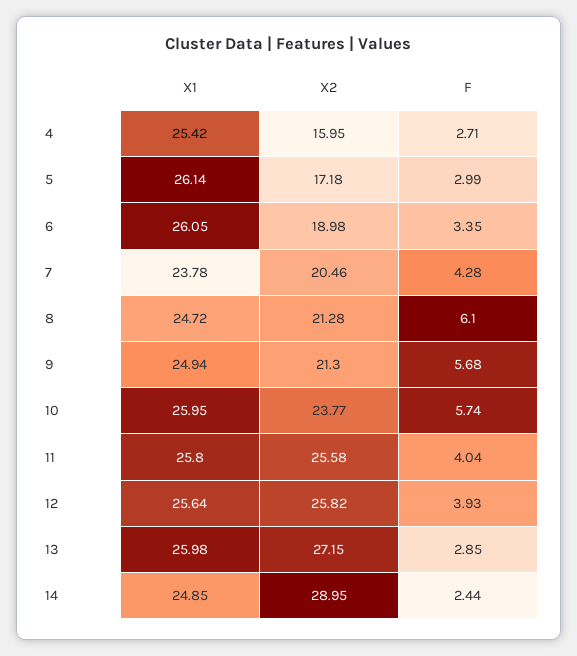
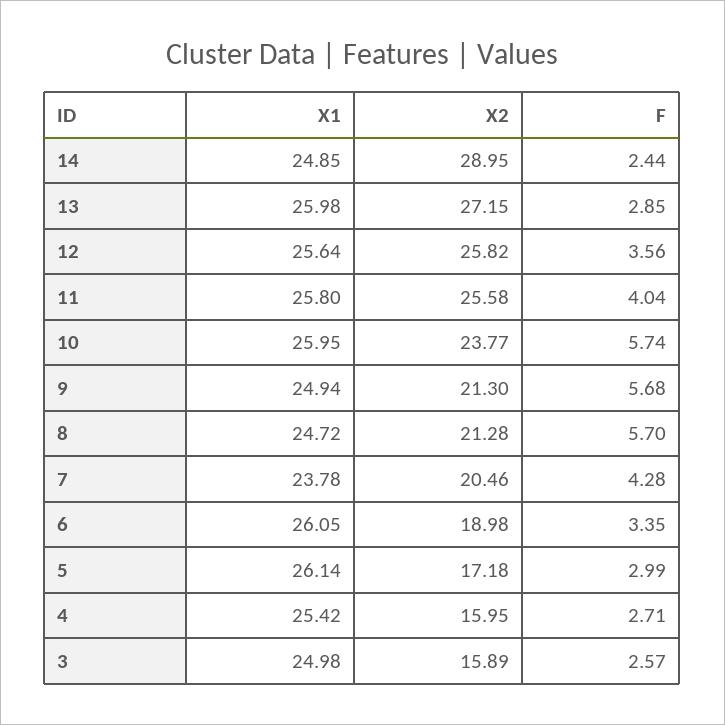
F, 8: 6.1 -> 5.7
F, 12: 3.93 -> 3.56
X1, 3: none -> 24.98
X2, 3: none -> 15.89
F, 3: none -> 2.57

